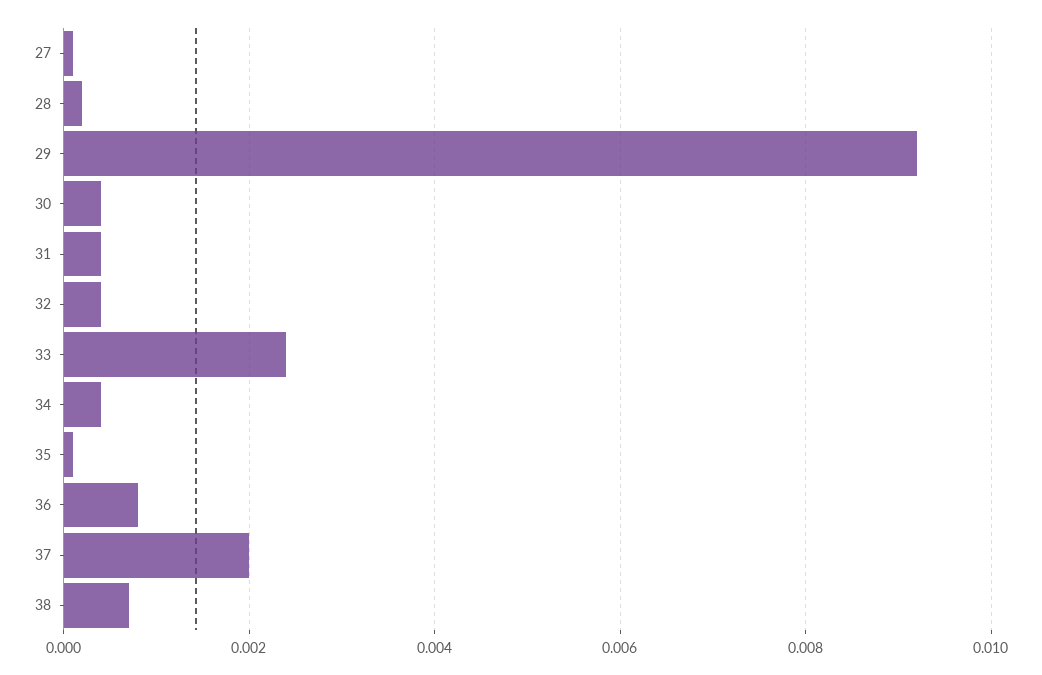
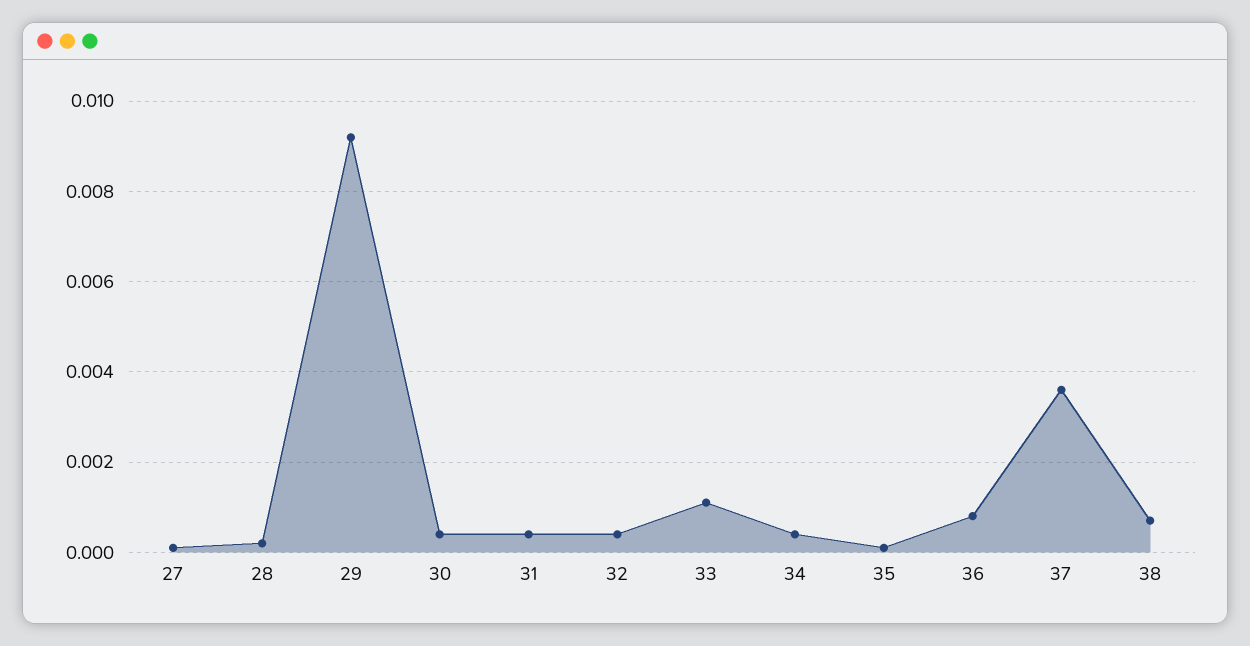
33: 0.0025 -> 0.001
37: 0.002 -> 0.0035

